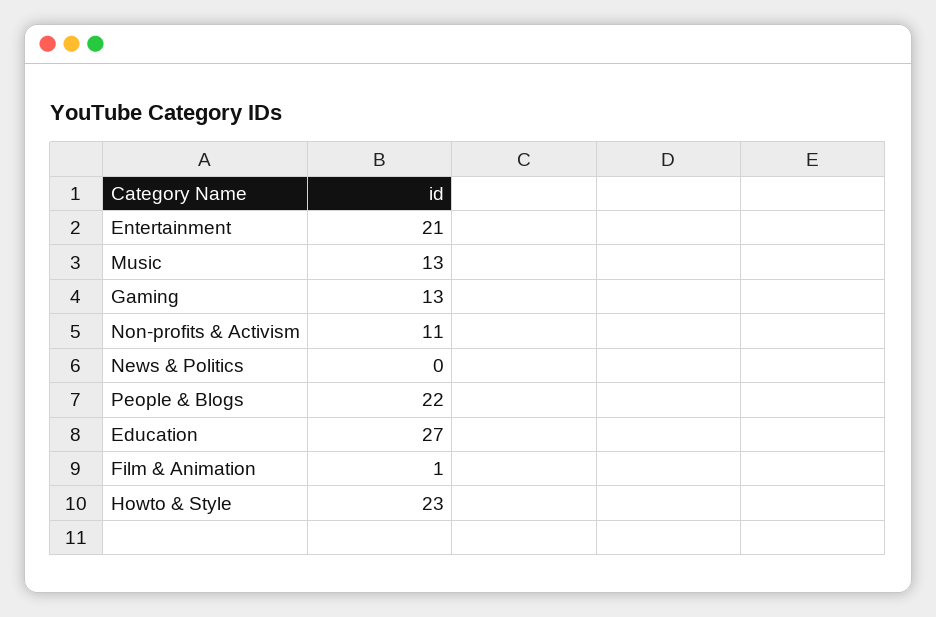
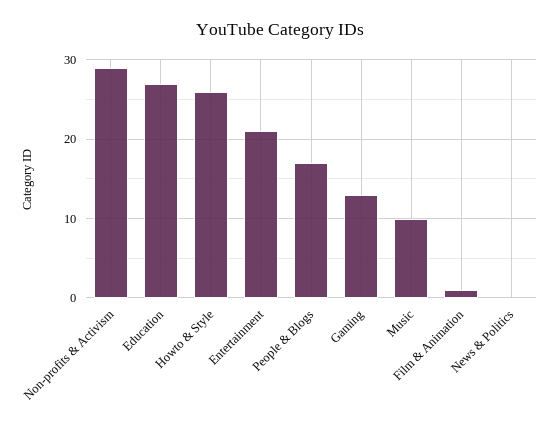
Music: 13 -> 10
Non-profits & Activism: 11 -> 29
People & Blogs: 22 -> 17
Howto & Style: 23 -> 26

